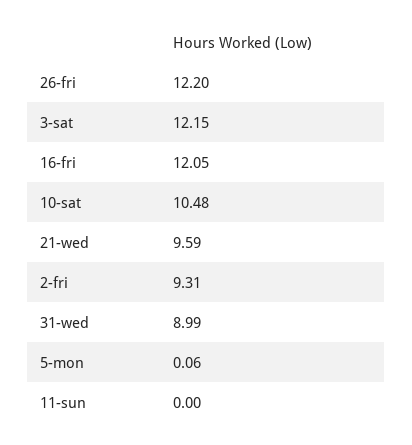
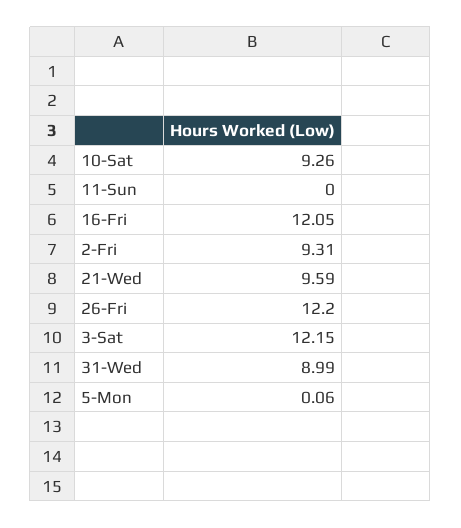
10-sat: 10.48 -> 9.26

